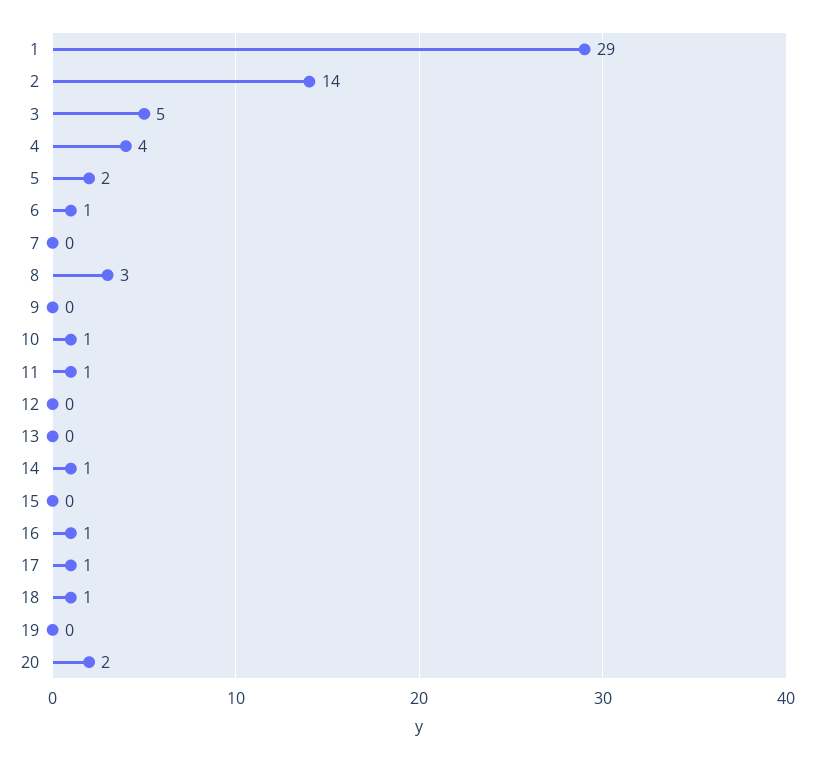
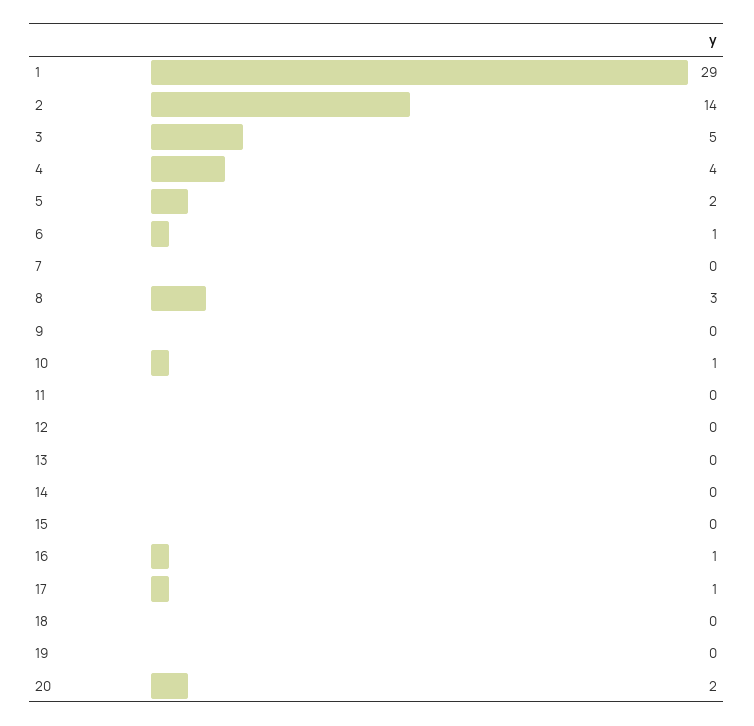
11: 1 -> 0
14: 1 -> 0
18: 1 -> 0

